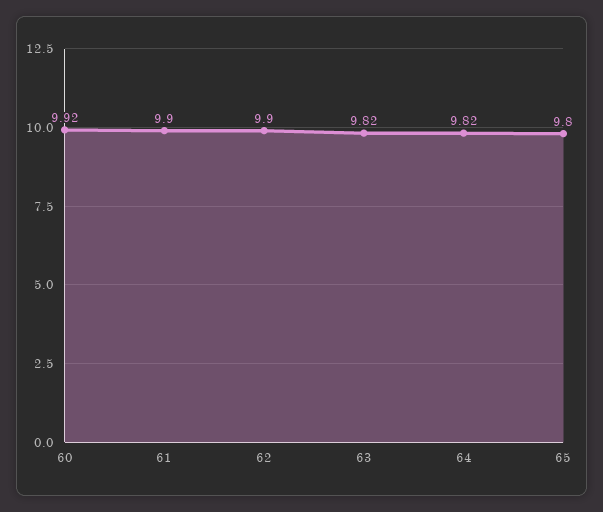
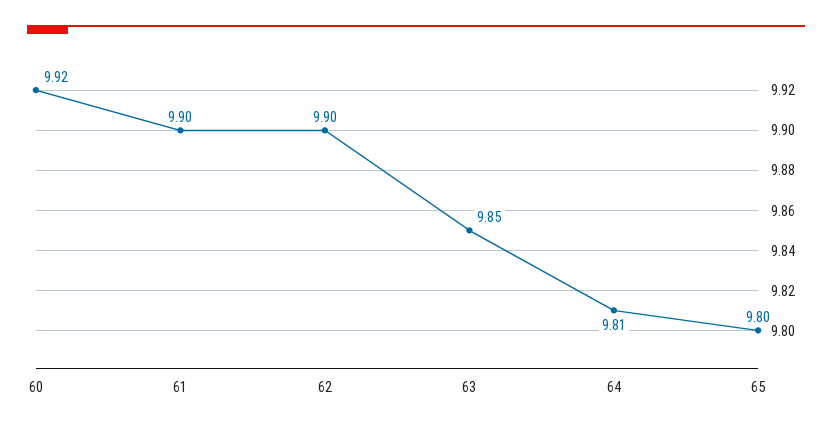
63: 9.82 -> 9.85
64: 9.82 -> 9.81

